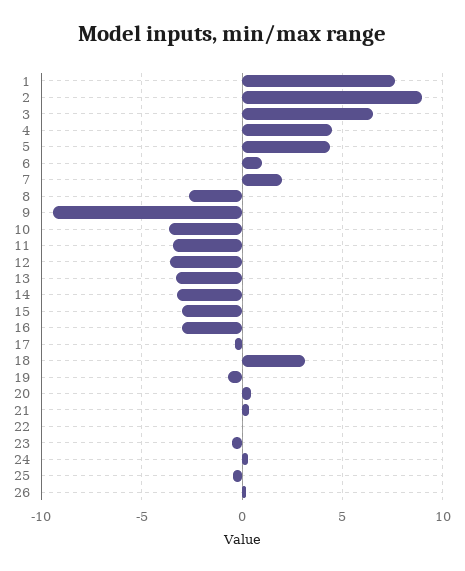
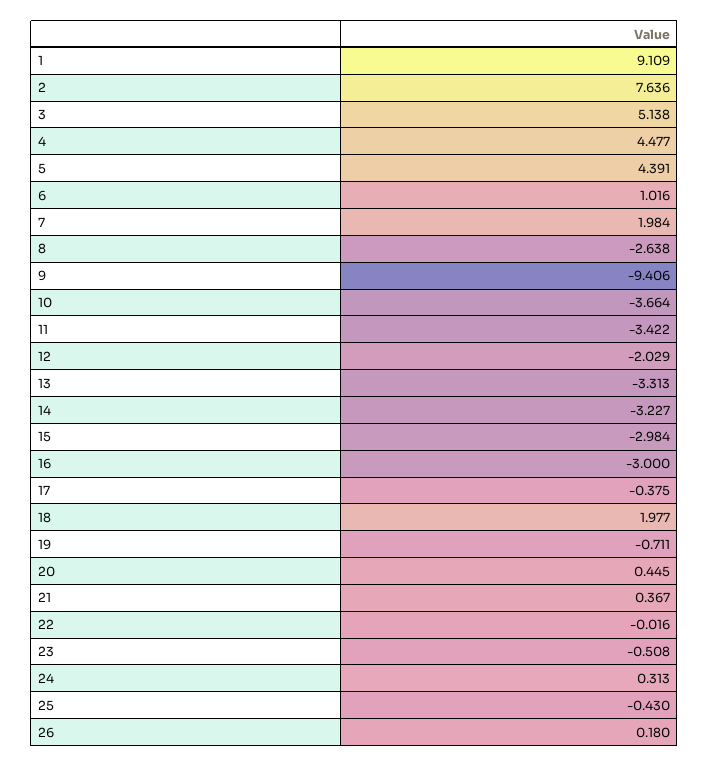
1: 7.5 -> 9.109
2: 9 -> 7.636
3: 6.5 -> 5.138
12: -3.5 -> -2.029
18: 3 -> 1.977

